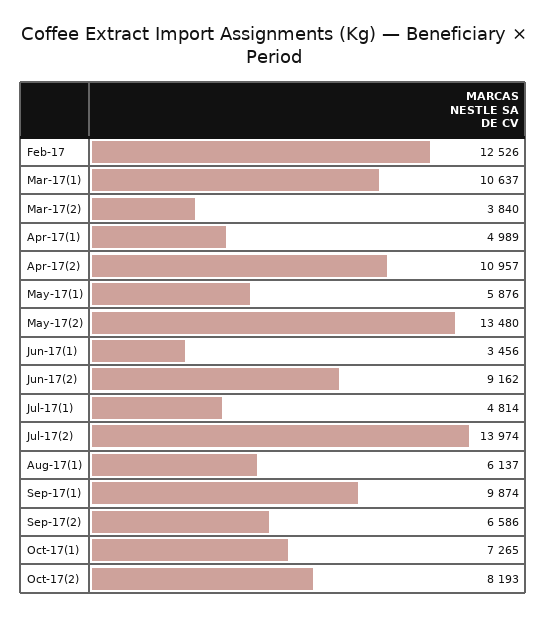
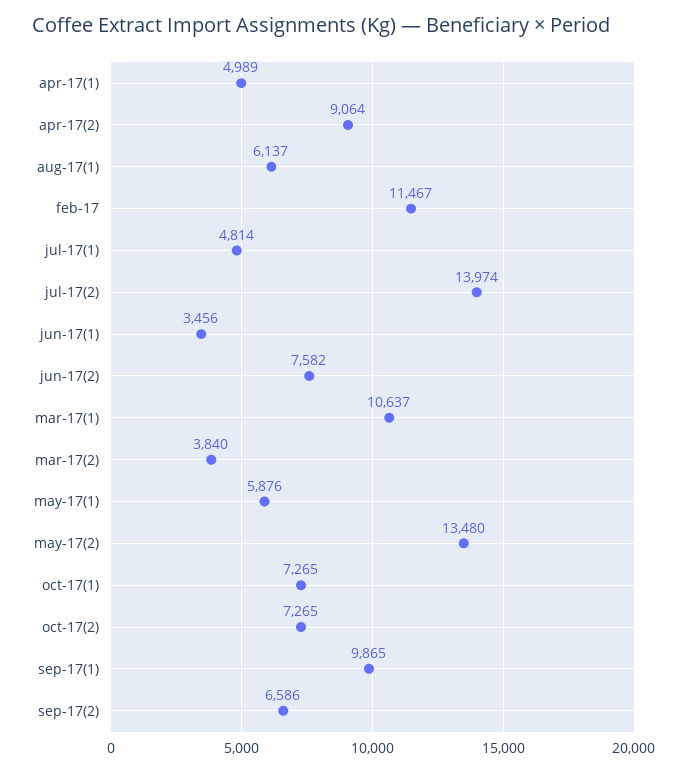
Feb-17: 12526 -> 11467
Apr-17(2): 10957 -> 9064
Jun-17(2): 9162 -> 7582
Sep-17(1): 9874 -> 9865
Oct-17(2): 8193 -> 7265

